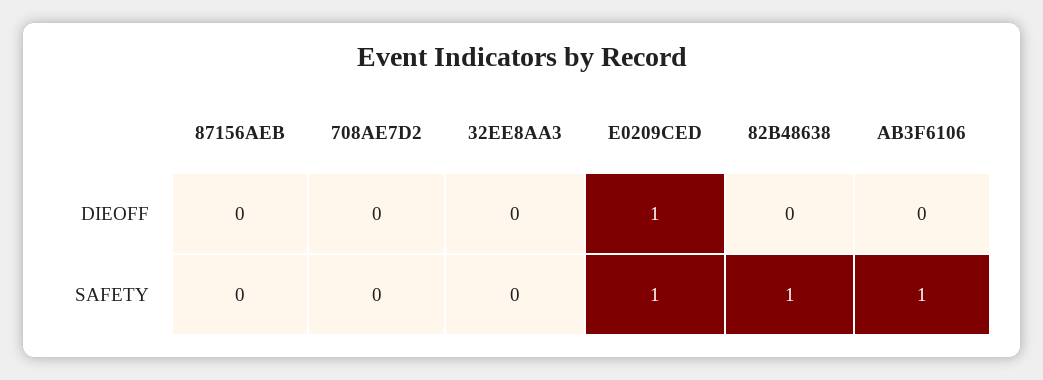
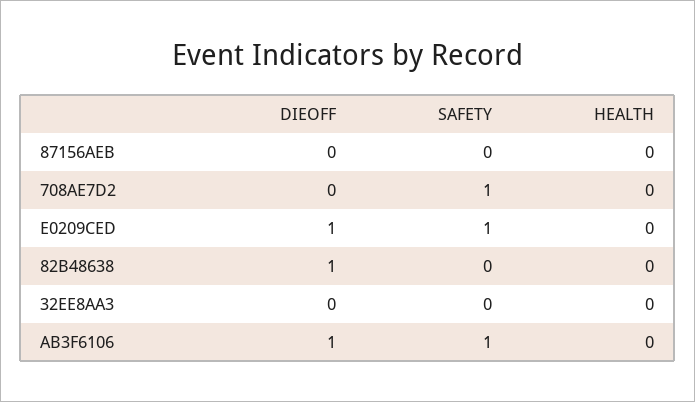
82B48638, DIEOFF: 0 -> 1
AB3F6106, DIEOFF: 0 -> 1
708AE7D2, SAFETY: 0 -> 1
82B48638, SAFETY: 1 -> 0
87156AEB, HEALTH: none -> 0
708AE7D2, HEALTH: none -> 0
E0209CED, HEALTH: none -> 0
82B48638, HEALTH: none -> 0
32EE8AA3, HEALTH: none -> 0
AB3F6106, HEALTH: none -> 0

